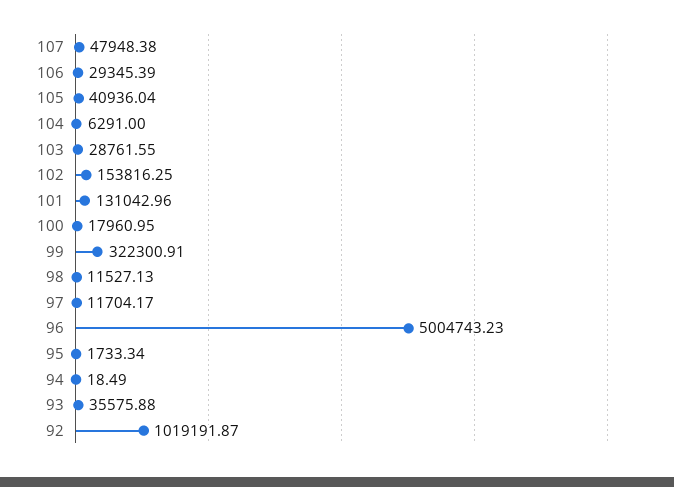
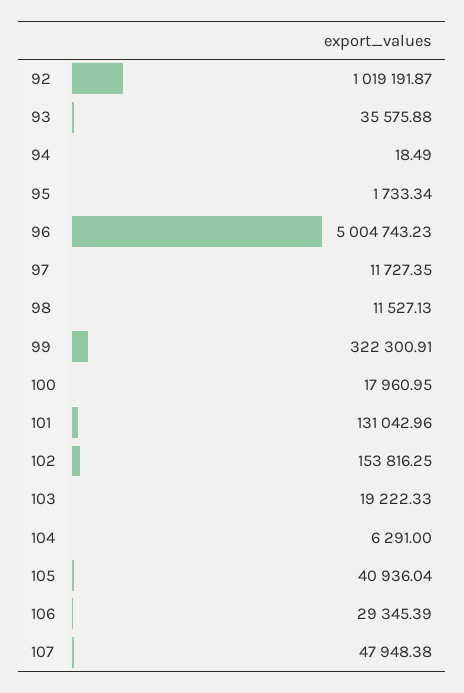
103: 28761.55 -> 19222.33
97: 11704.17 -> 11727.35

